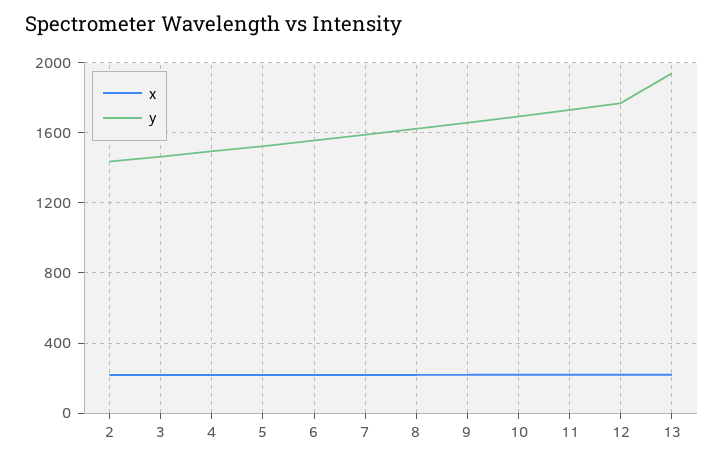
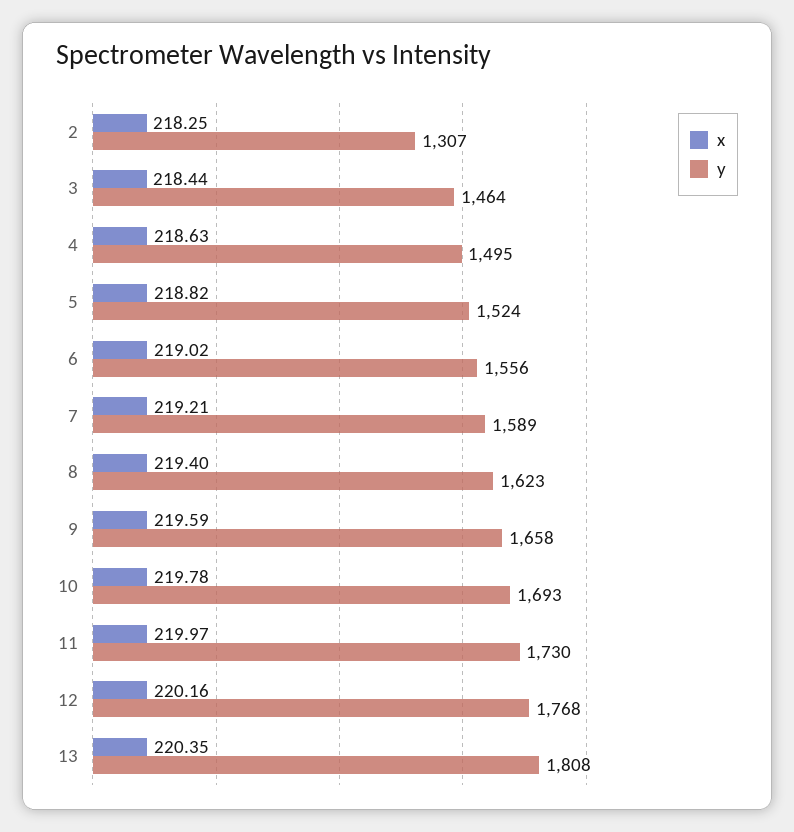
y, 2: 1450 -> 1307
y, 13: 1950 -> 1808

